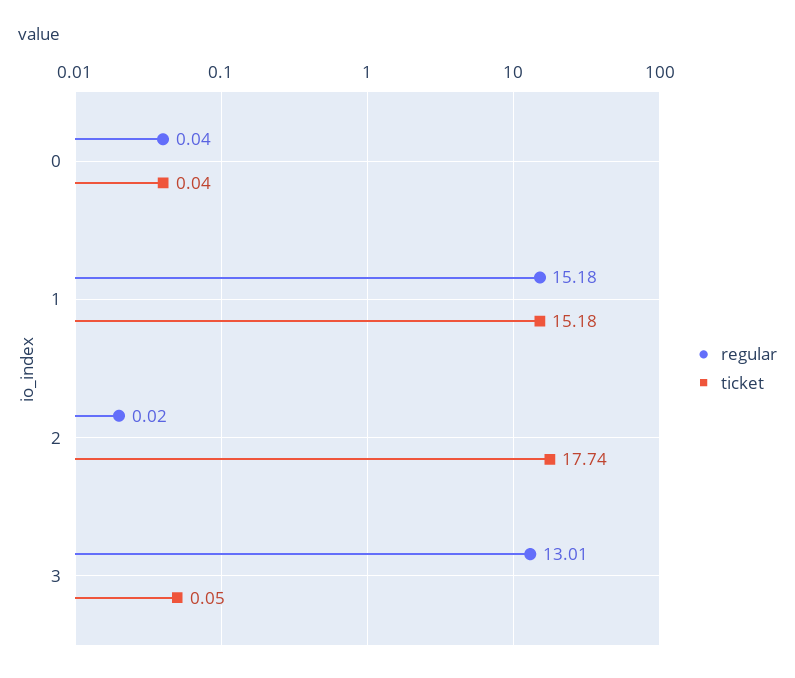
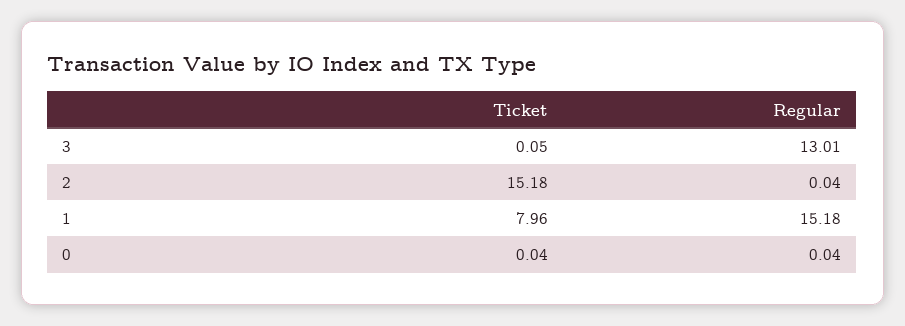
ticket, 1: 15.18 -> 7.96
regular, 2: 0.02 -> 0.04
ticket, 2: 17.74 -> 15.18

